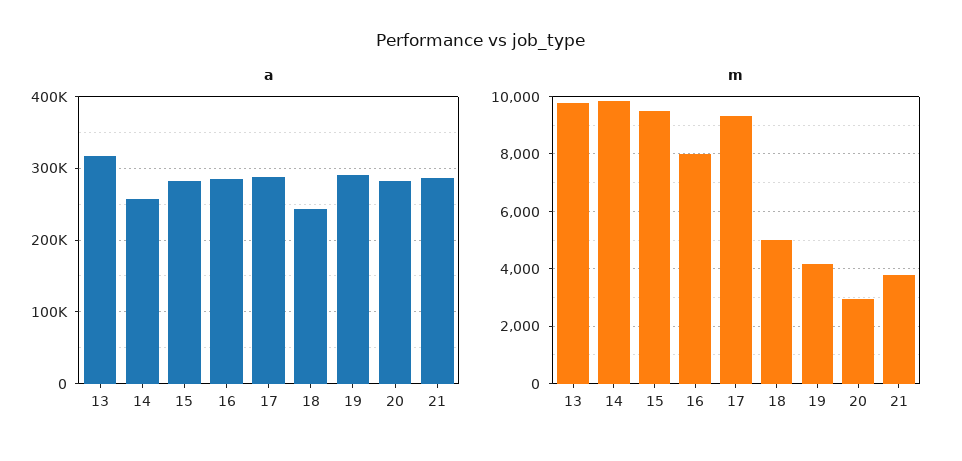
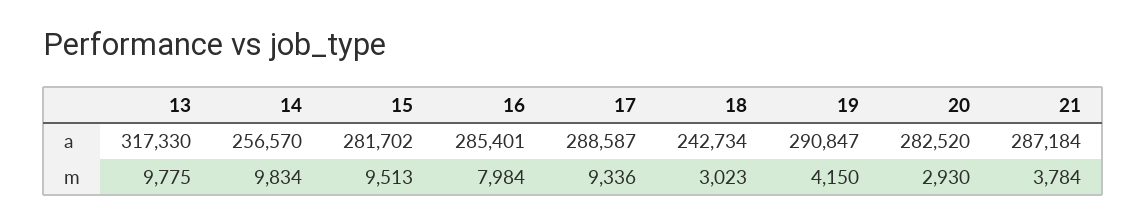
m, 18: 5000 -> 3023

